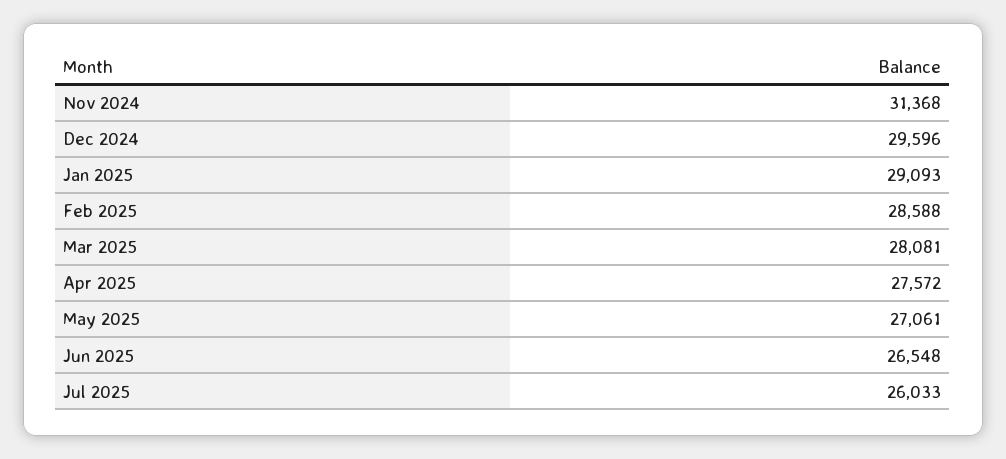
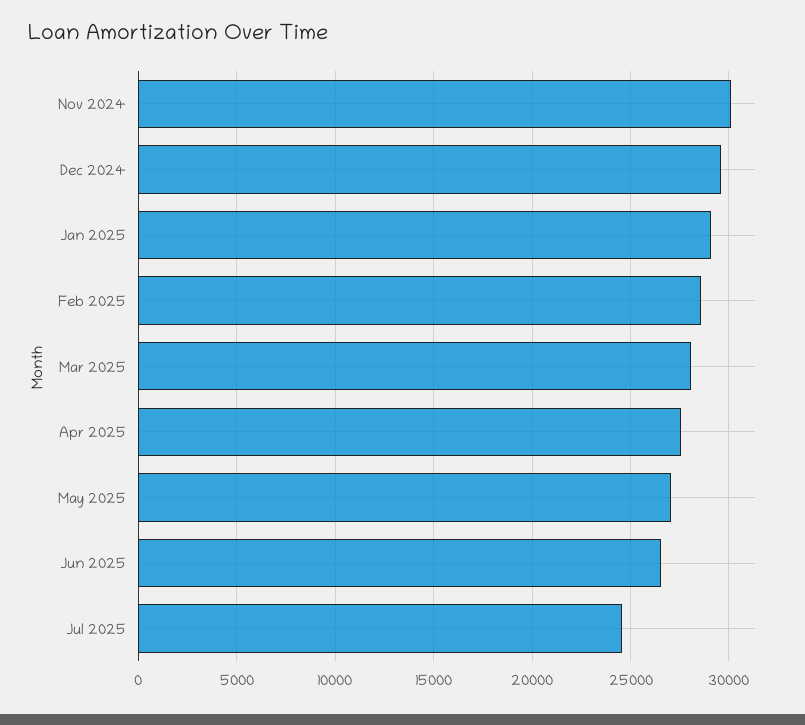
Nov 2024: 31368 -> 30000
Jul 2025: 26033 -> 24500

